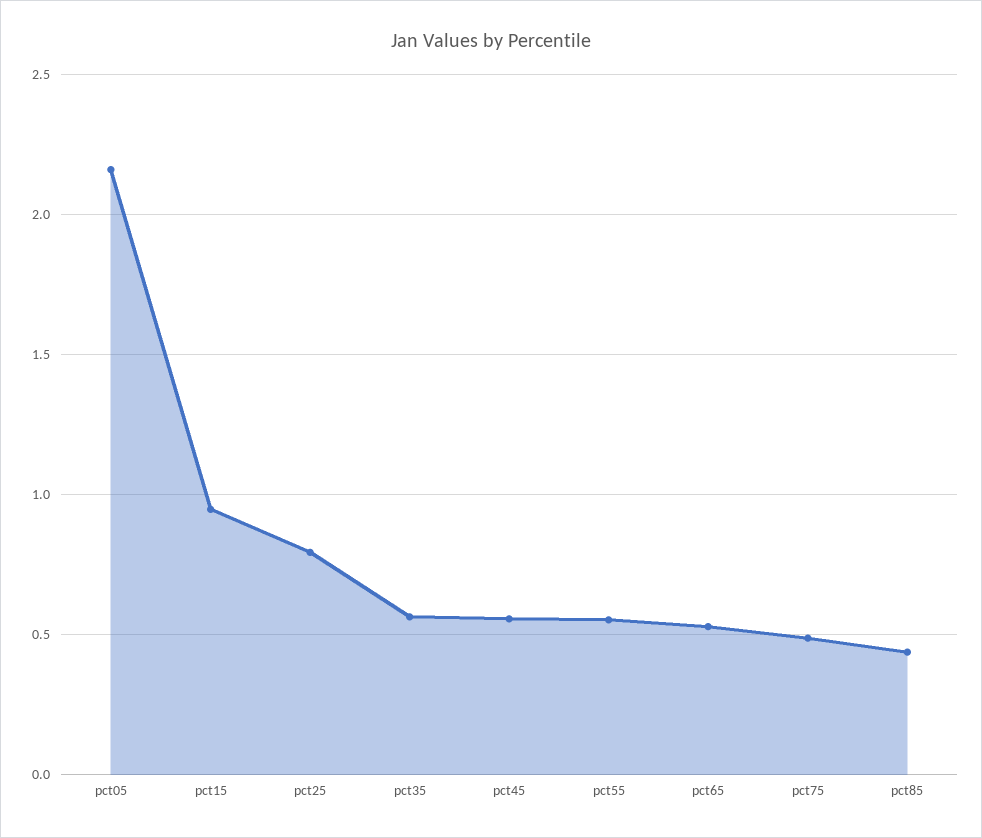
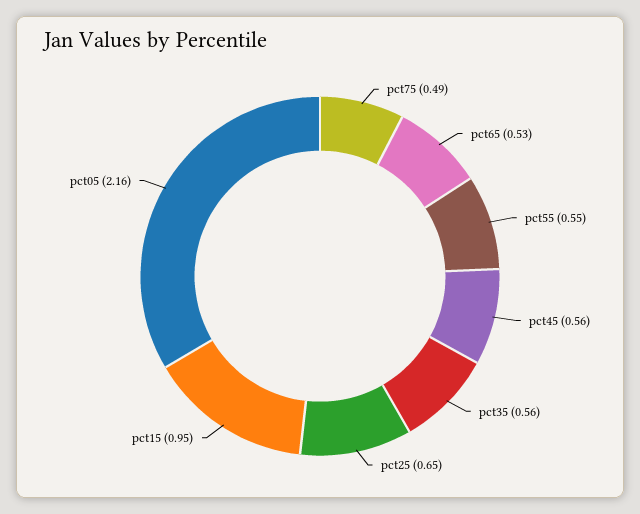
pct25: 0.8 -> 0.65
pct85: 0.45 -> none

